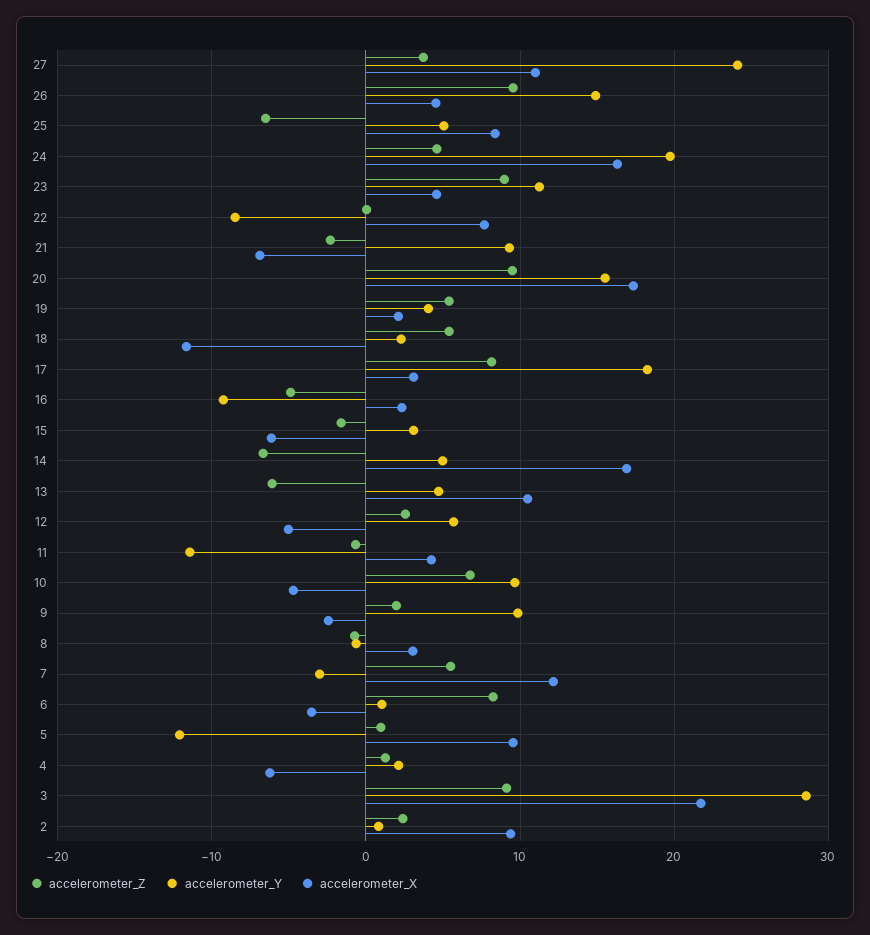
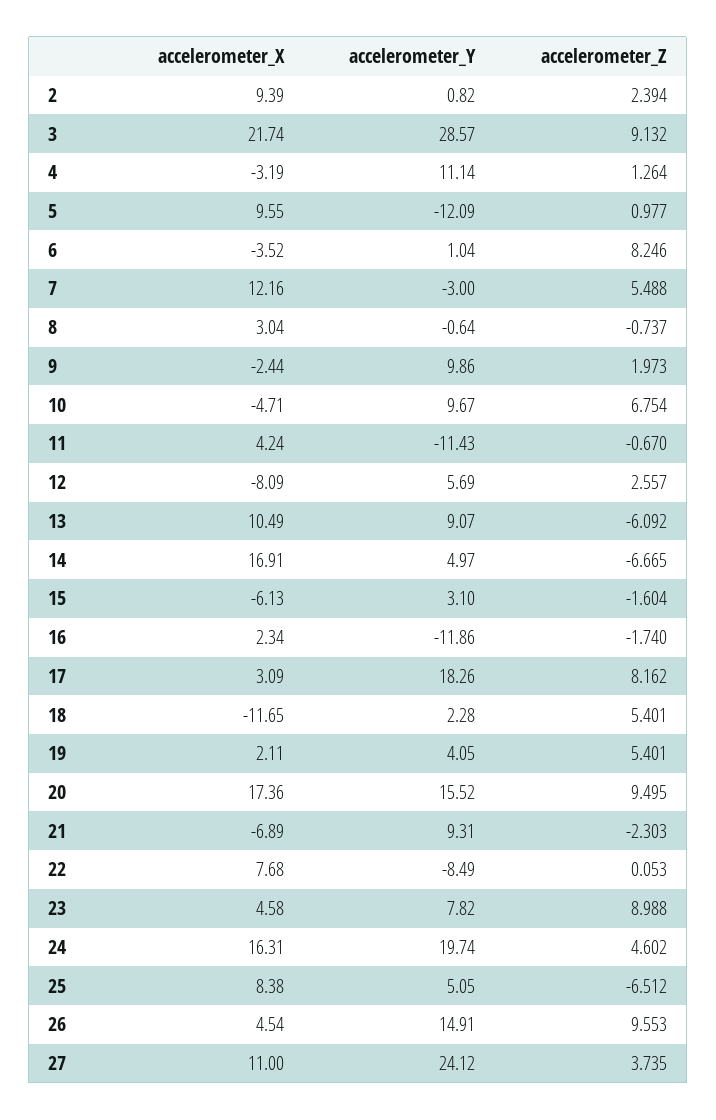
accelerometer_Y, 23: 11 -> 7.82
accelerometer_Z, 16: -5 -> -1.74
accelerometer_Y, 16: -9 -> -11.86
accelerometer_Y, 13: 5 -> 9.07
accelerometer_X, 12: -5 -> -8.09
accelerometer_Y, 4: 2 -> 11.14
accelerometer_X, 4: -6 -> -3.19

